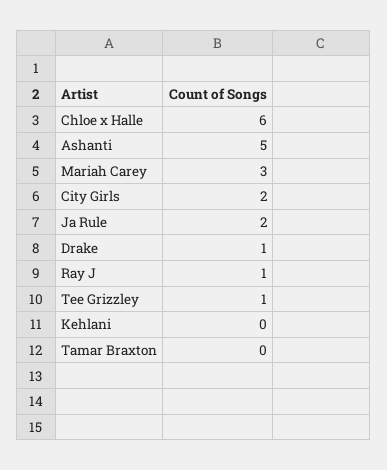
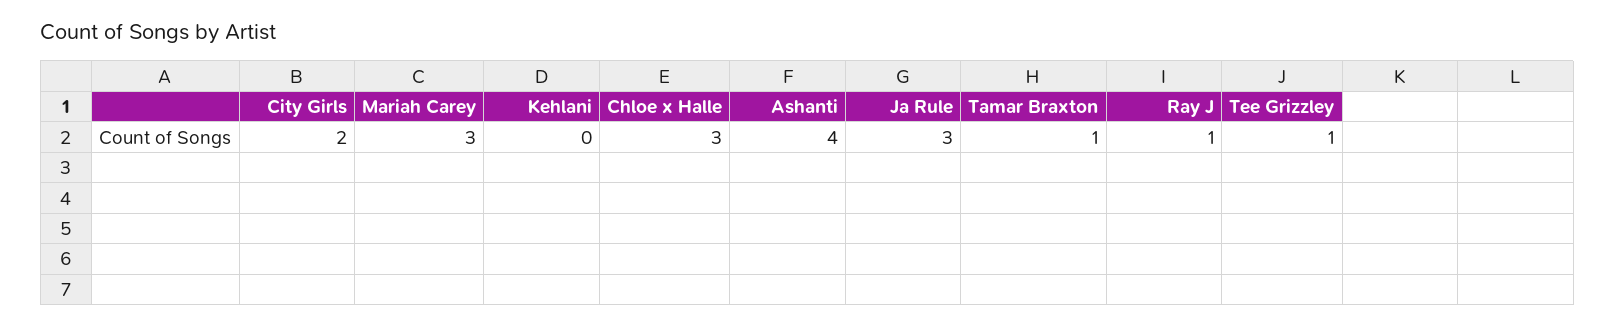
Chloe x Halle: 6 -> 3
Ashanti: 5 -> 4
Ja Rule: 2 -> 3
Drake: 1 -> none
Tamar Braxton: 0 -> 1

